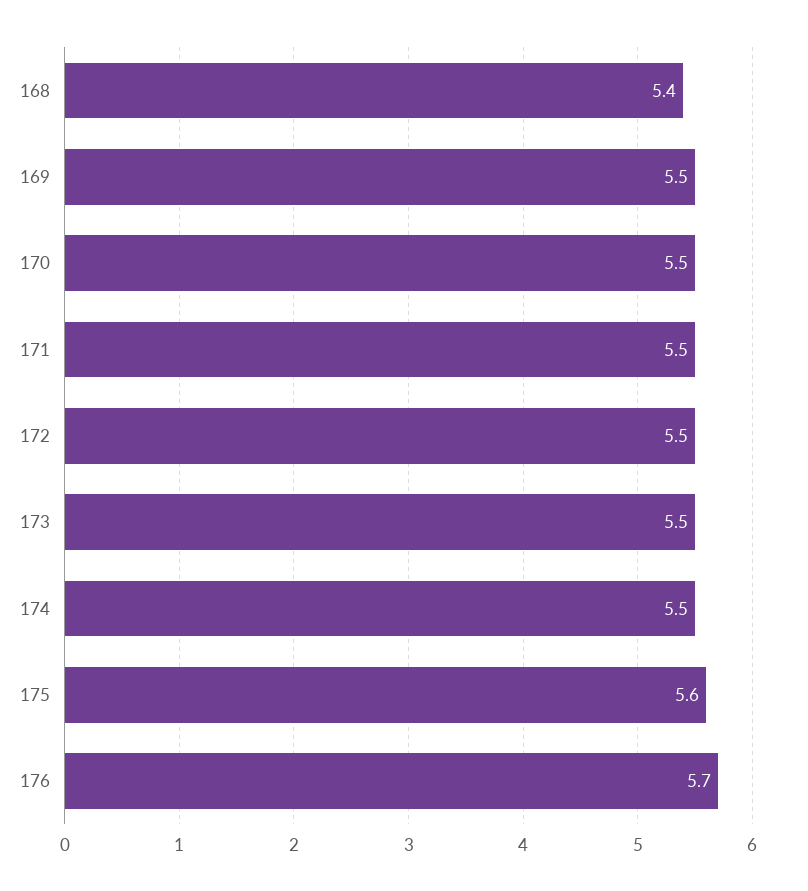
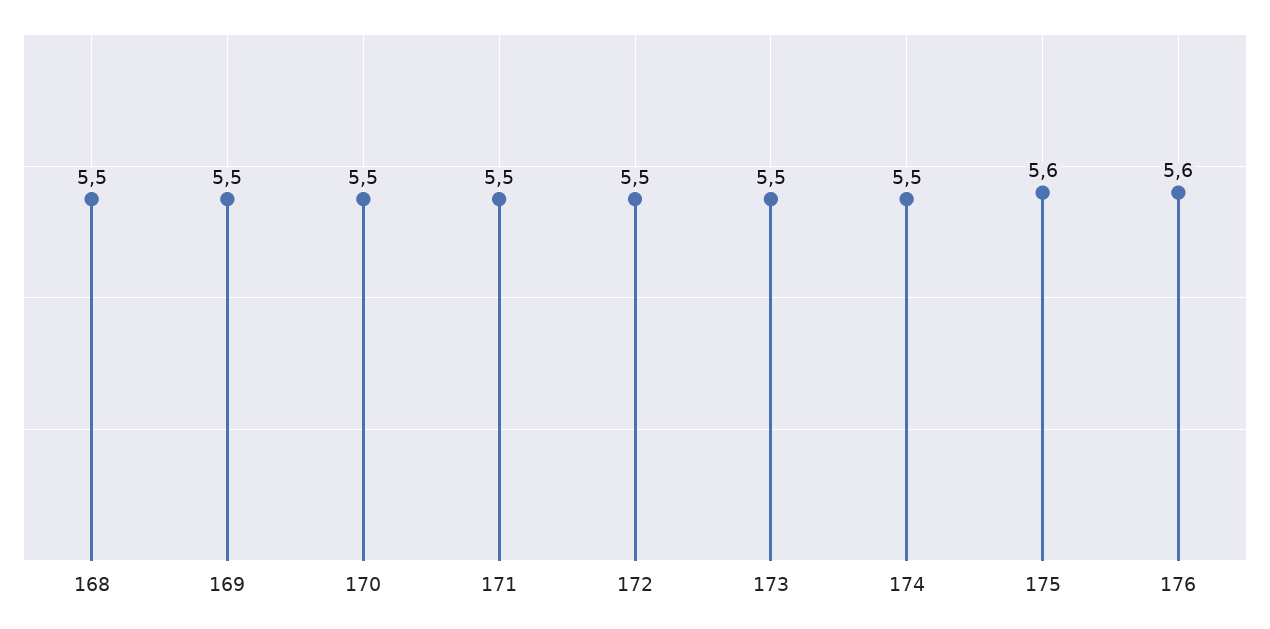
168: 5.4 -> 5.5
176: 5.7 -> 5.6

